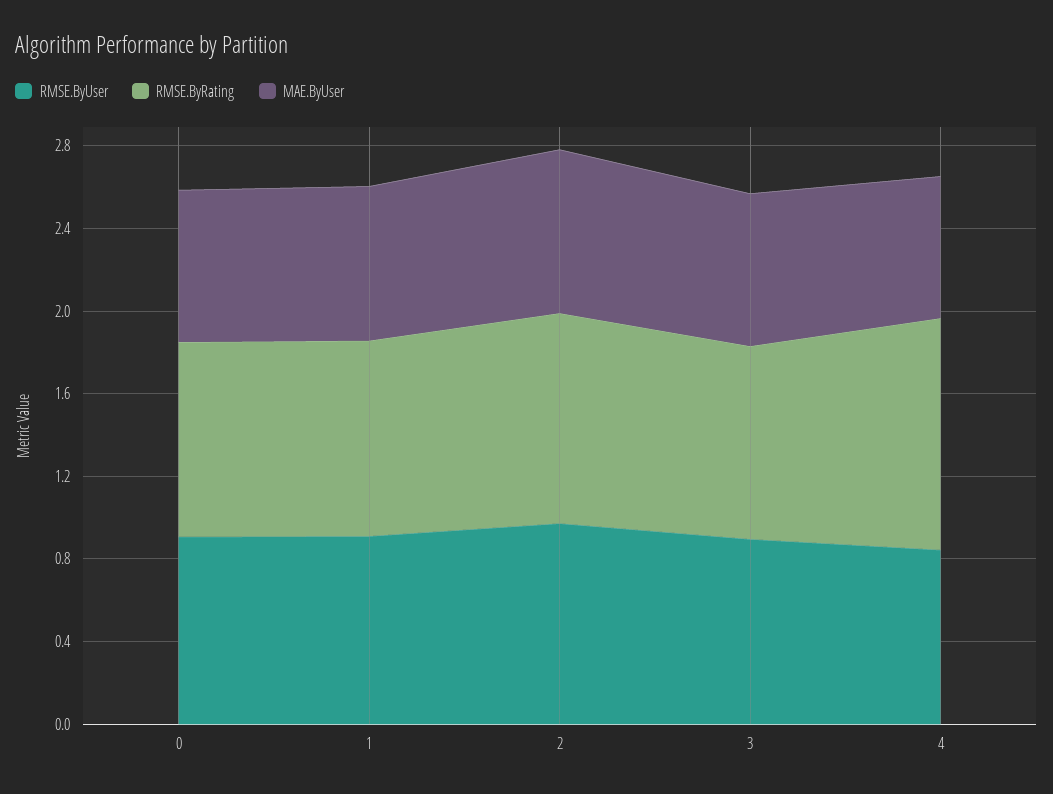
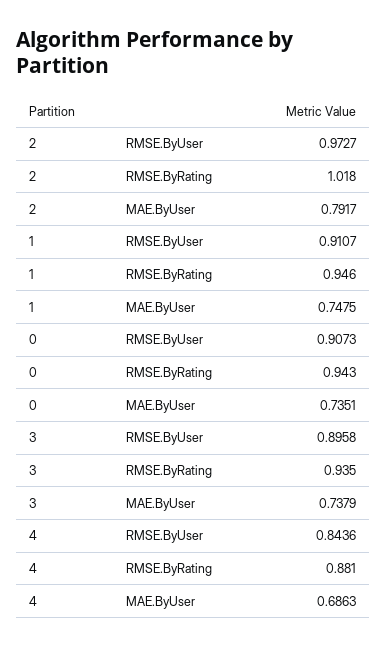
RMSE.ByRating, 4: 1.1 -> 0.881

